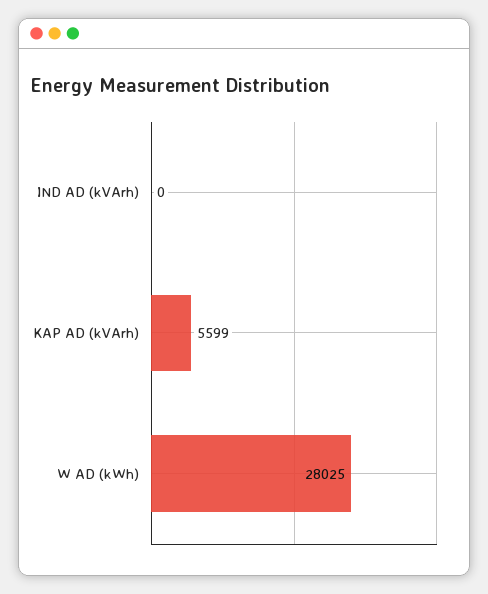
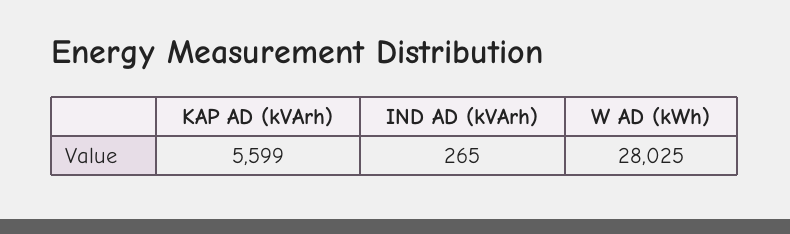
IND AD (kVArh): 0 -> 265

